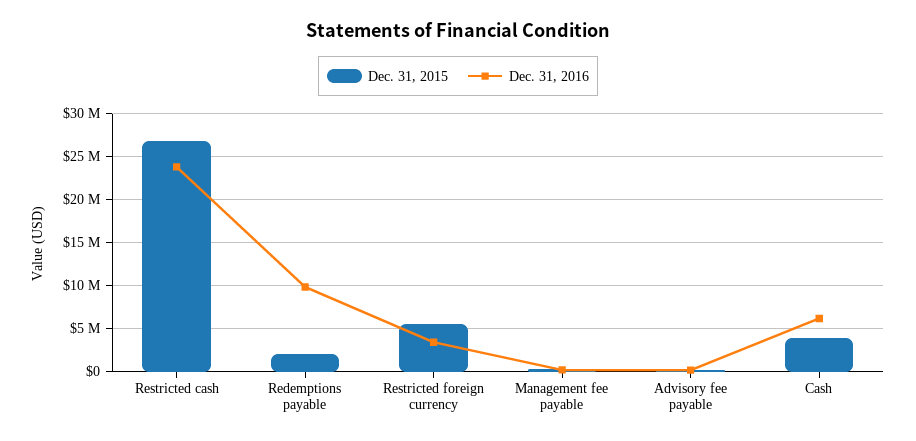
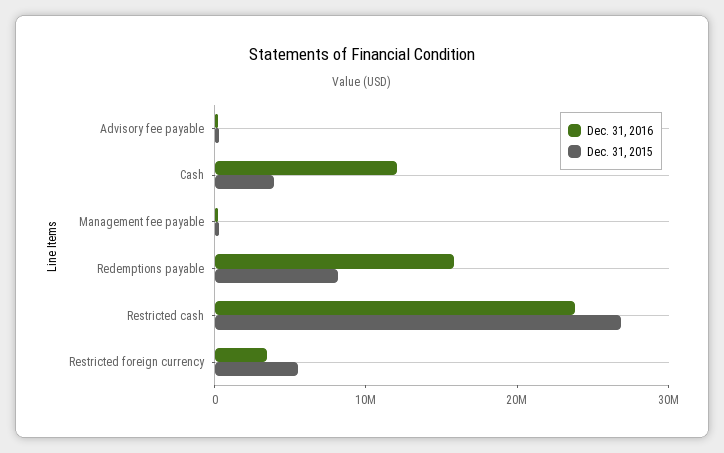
Dec. 31, 2015, Redemptions payable: 2000000 -> 8000000
Dec. 31, 2016, Redemptions payable: 10000000 -> 16000000
Dec. 31, 2016, Cash: 6000000 -> 12000000

